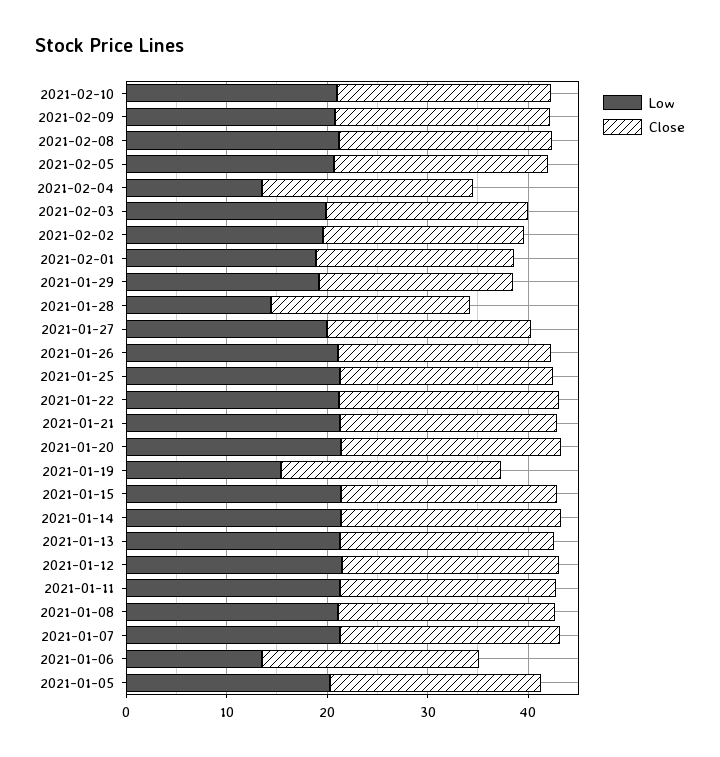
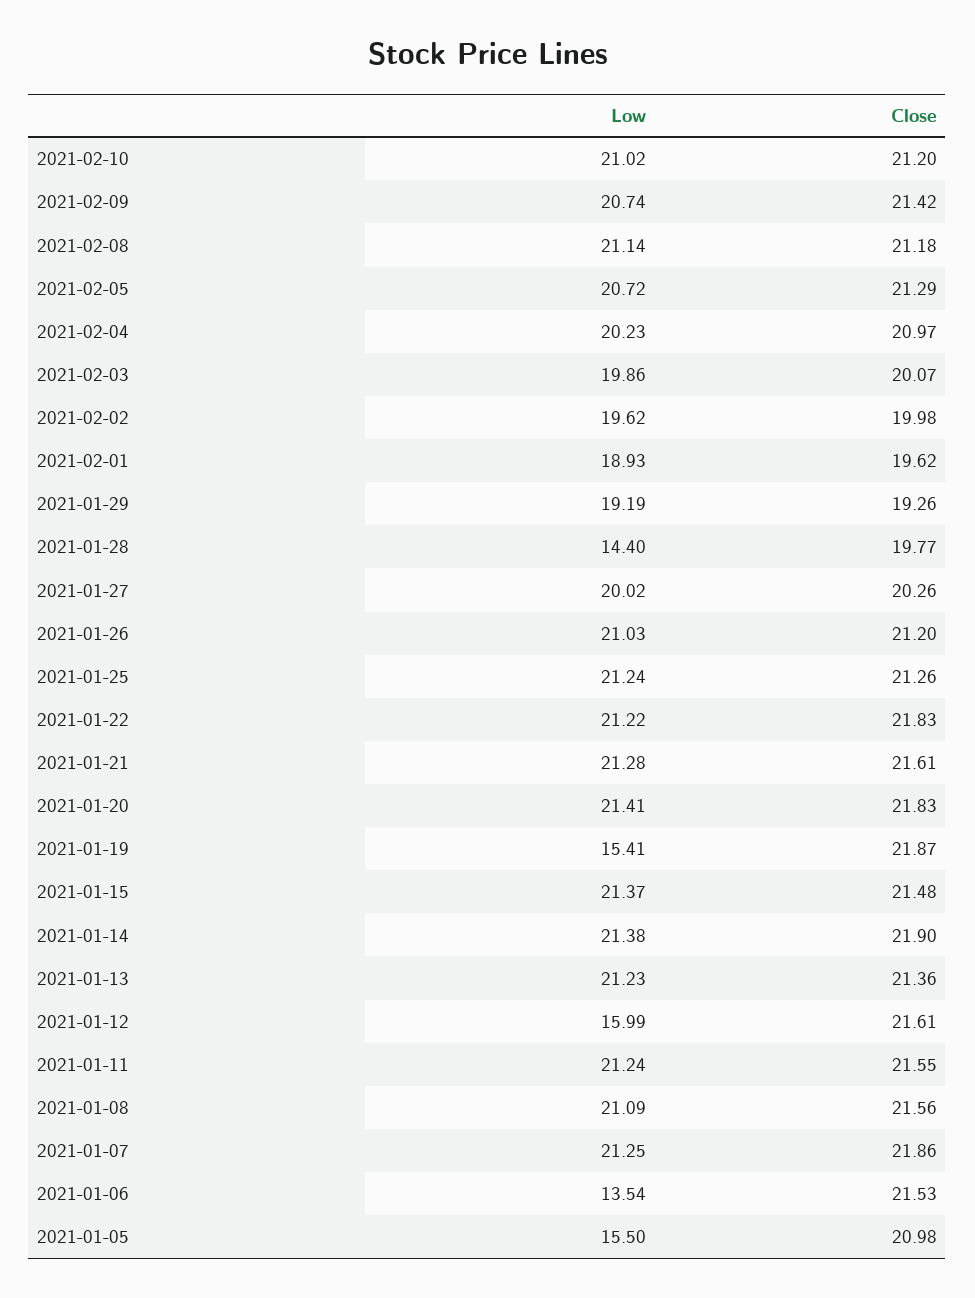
Low, 2021-02-04: 14 -> 20.23
Low, 2021-01-12: 22 -> 15.99
Low, 2021-01-05: 20 -> 15.5

